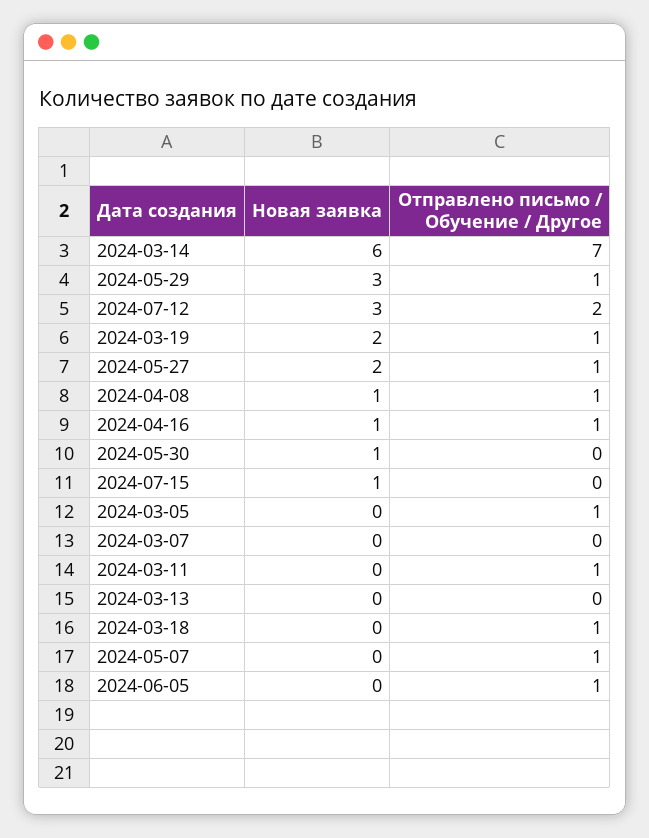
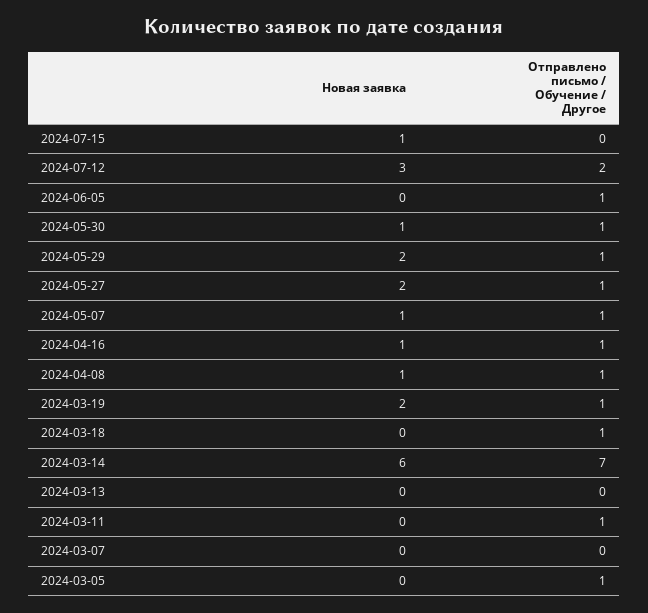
Новая заявка, 2024-05-29: 3 -> 2
Отправлено письмо / Обучение / Другое, 2024-05-30: 0 -> 1
Новая заявка, 2024-05-07: 0 -> 1

